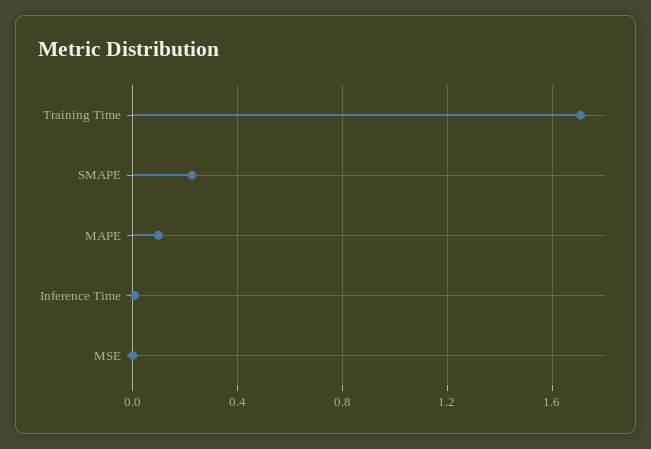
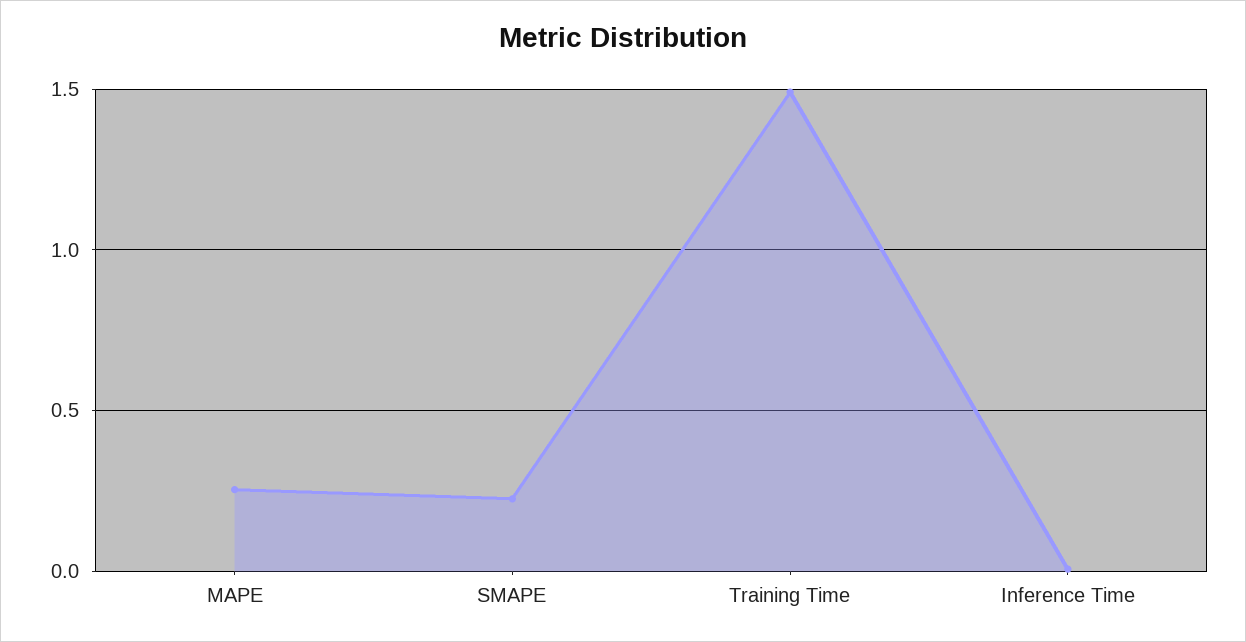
Training Time: 1.7 -> 1.5
MAPE: 0.1 -> 0.25
MSE: 0 -> none

